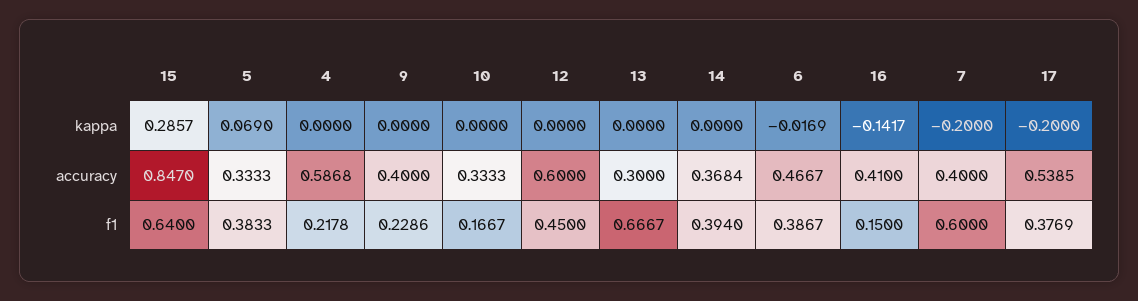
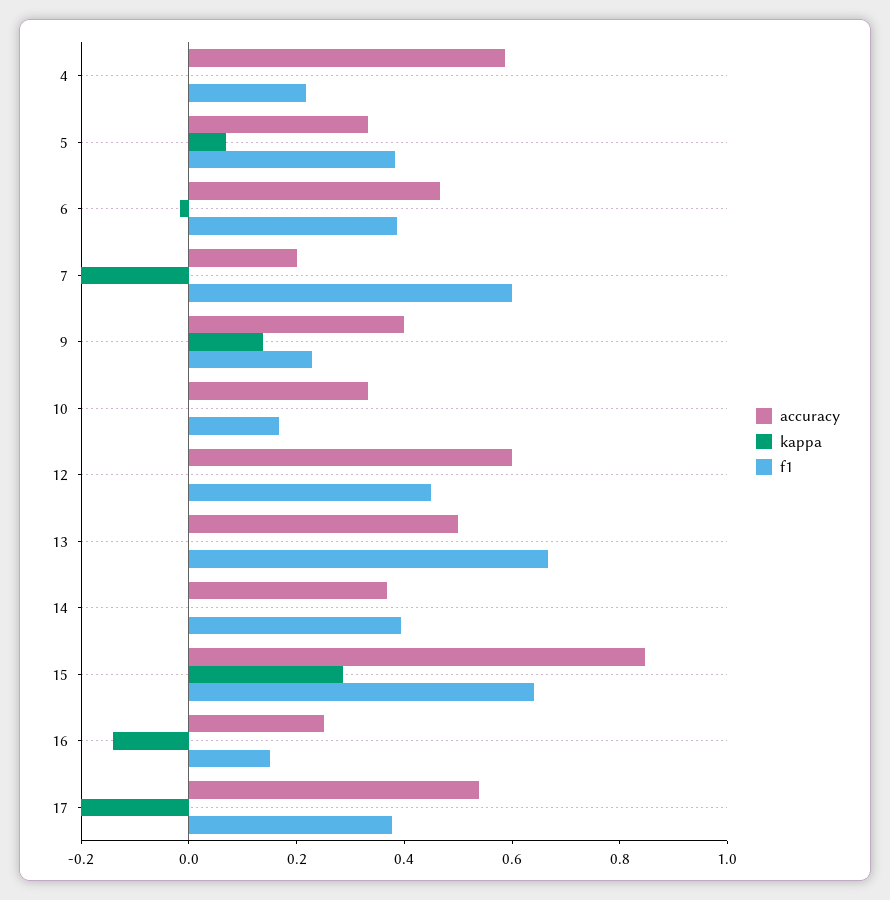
kappa, 9: 0 -> 0.15
accuracy, 13: 0.3 -> 0.5
accuracy, 16: 0.41 -> 0.25
accuracy, 7: 0.4 -> 0.2

